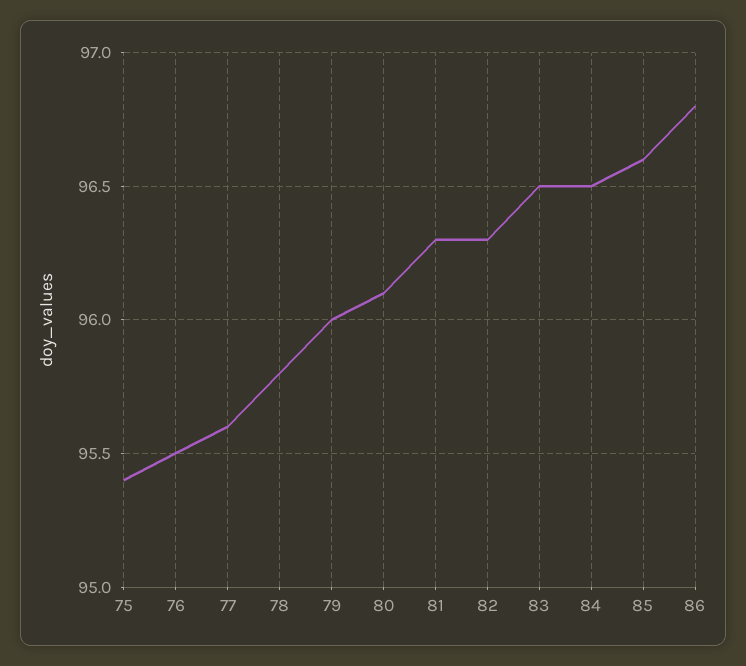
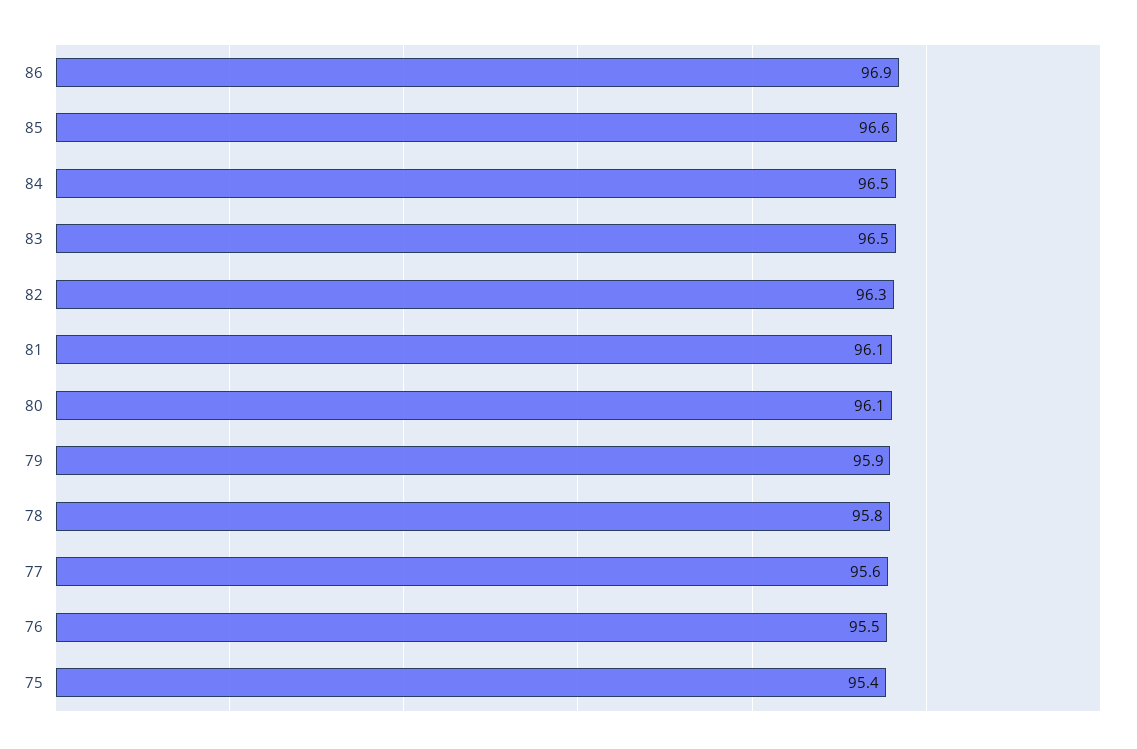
79: 96 -> 95.9
81: 96.3 -> 96.1
86: 96.8 -> 96.9

